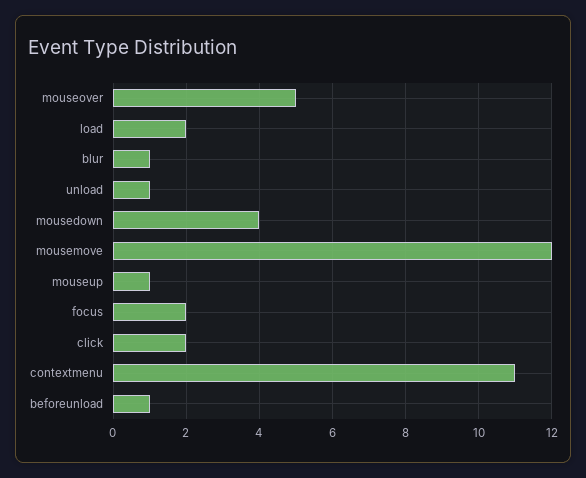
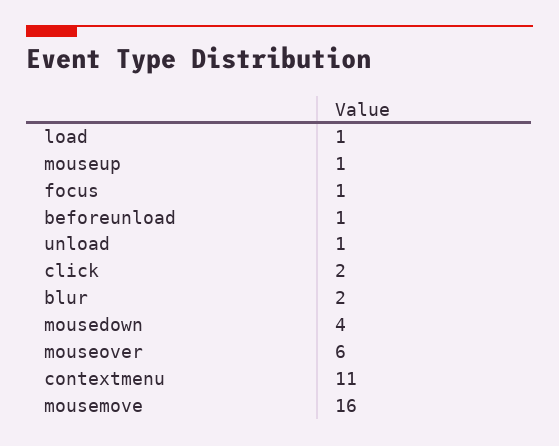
mouseover: 5 -> 6
load: 2 -> 1
blur: 1 -> 2
mousemove: 12 -> 16
focus: 2 -> 1

